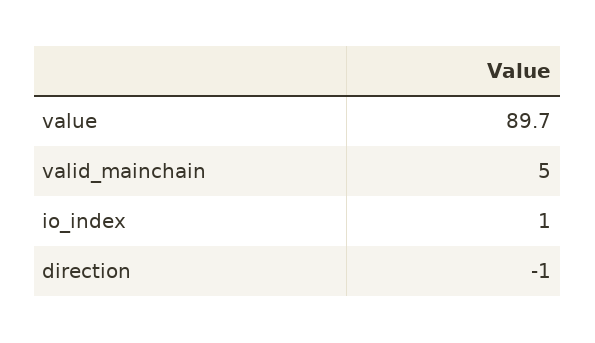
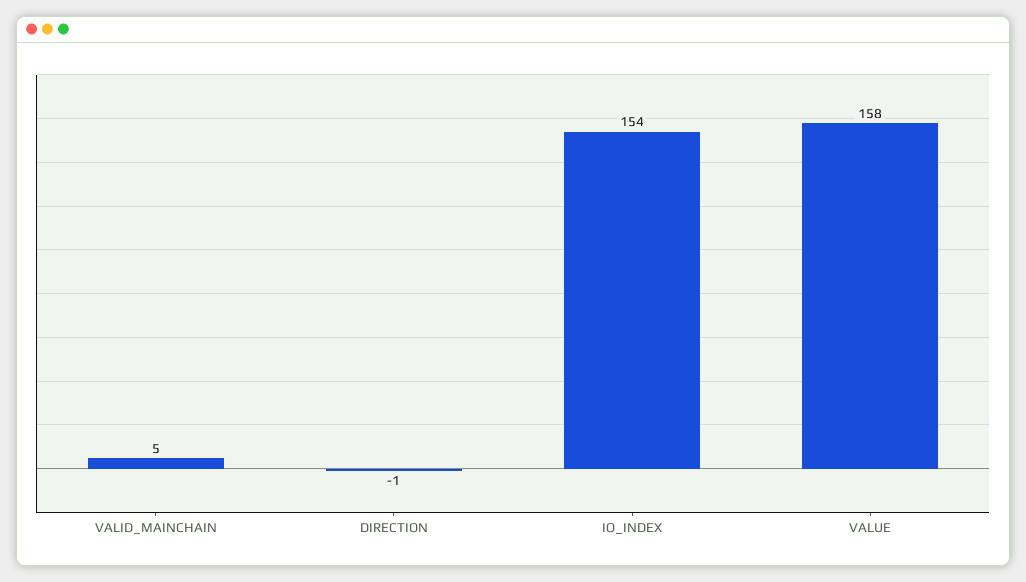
value: 89.7 -> 158
io_index: 1 -> 154

